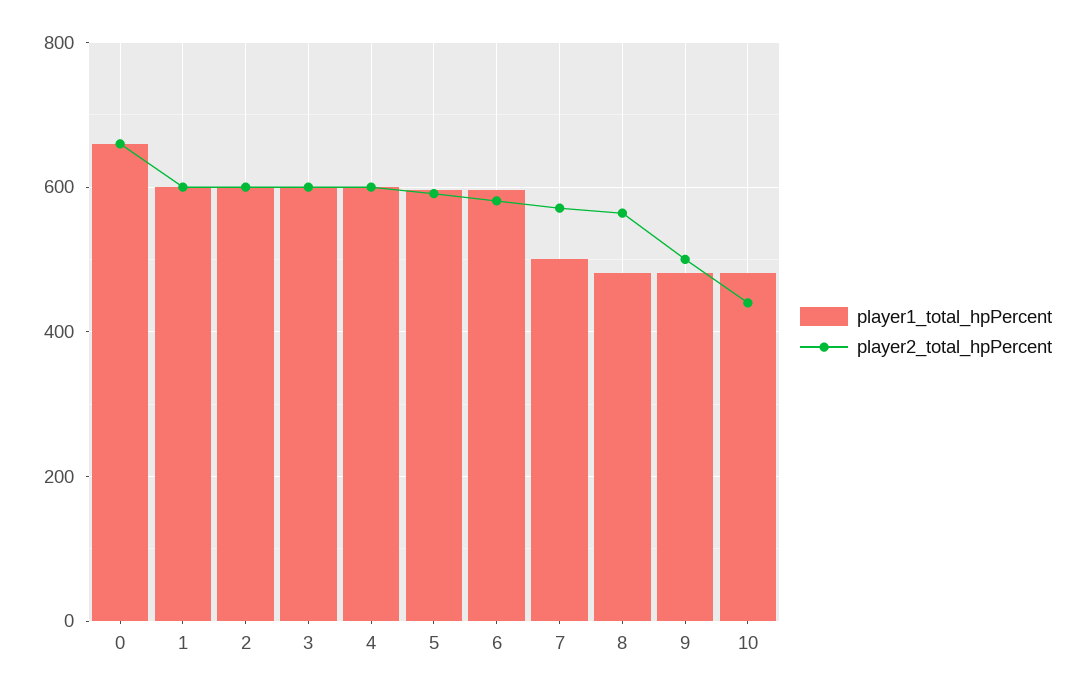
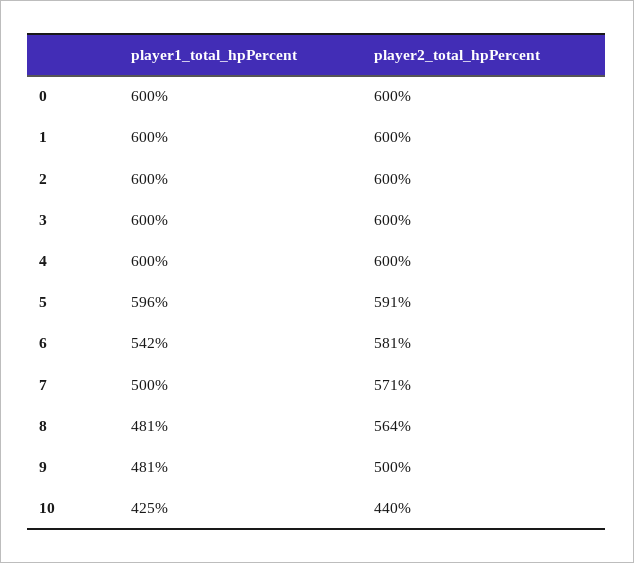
player1_total_hpPercent, 0: 660 -> 600
player2_total_hpPercent, 0: 660 -> 600
player1_total_hpPercent, 6: 600 -> 542
player1_total_hpPercent, 10: 480 -> 425

